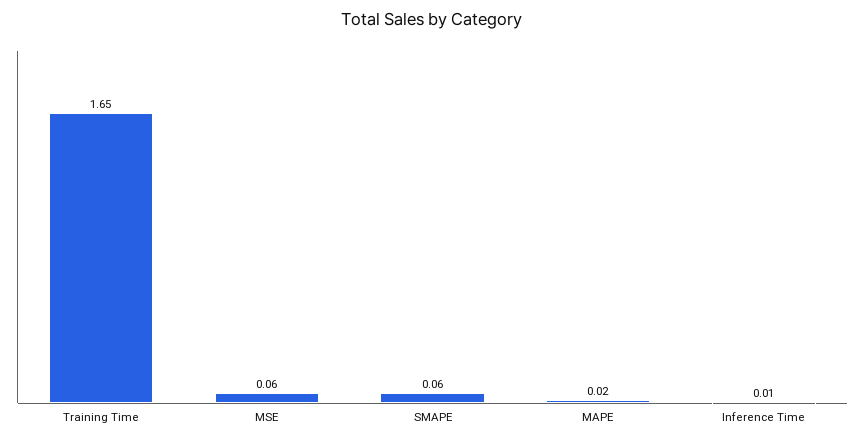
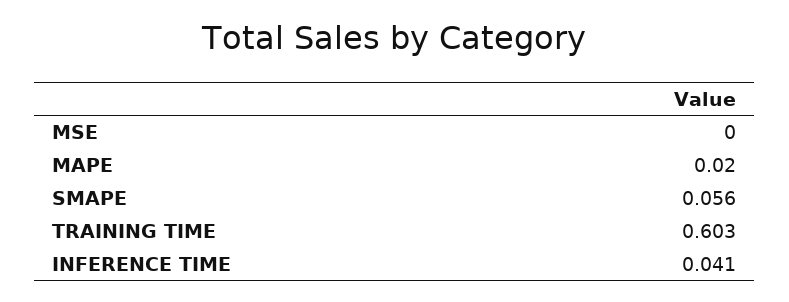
Training Time: 1.65 -> 0.603
MSE: 0.06 -> 0
Inference Time: 0.01 -> 0.041

